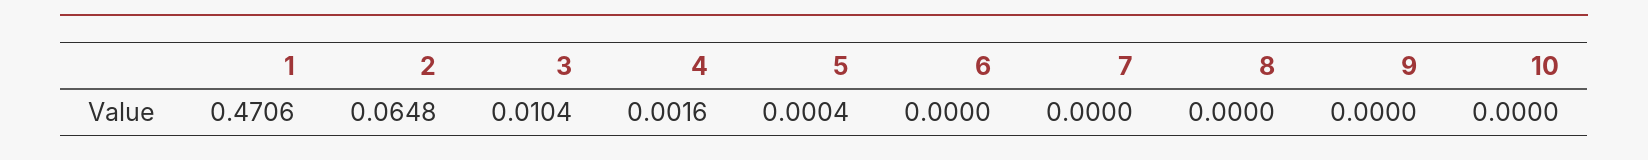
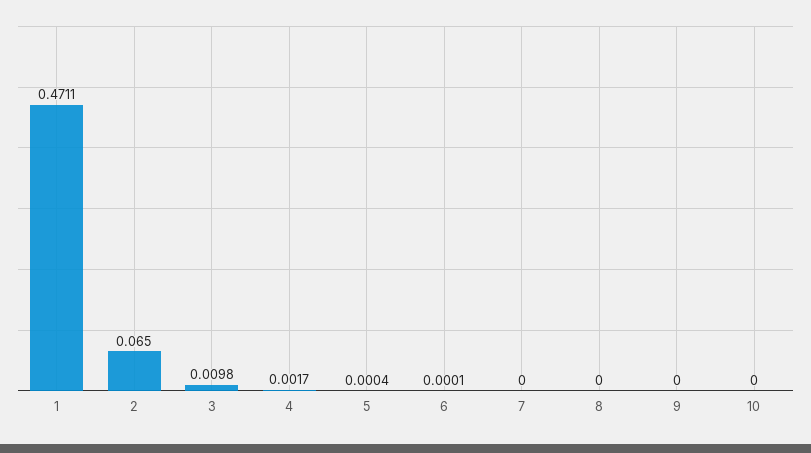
1: 0.4706 -> 0.4711
2: 0.0648 -> 0.065
3: 0.0104 -> 0.0098
4: 0.0016 -> 0.0017
6: 0 -> 0.0001

